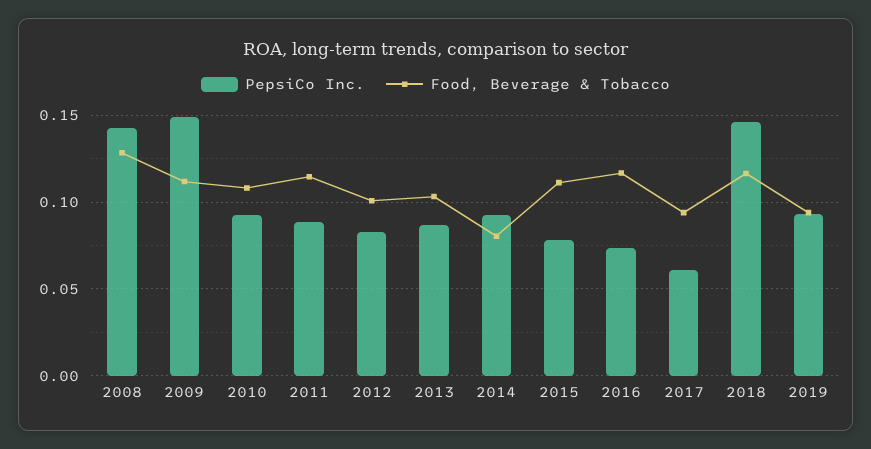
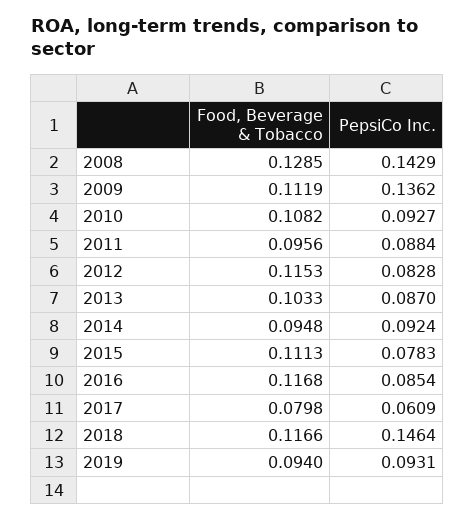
PepsiCo Inc., 2009: 0.15 -> 0.1362
Food, Beverage & Tobacco, 2011: 0.115 -> 0.0956
Food, Beverage & Tobacco, 2012: 0.1 -> 0.1153
Food, Beverage & Tobacco, 2014: 0.08 -> 0.0948
PepsiCo Inc., 2016: 0.075 -> 0.0854
Food, Beverage & Tobacco, 2017: 0.095 -> 0.0798

